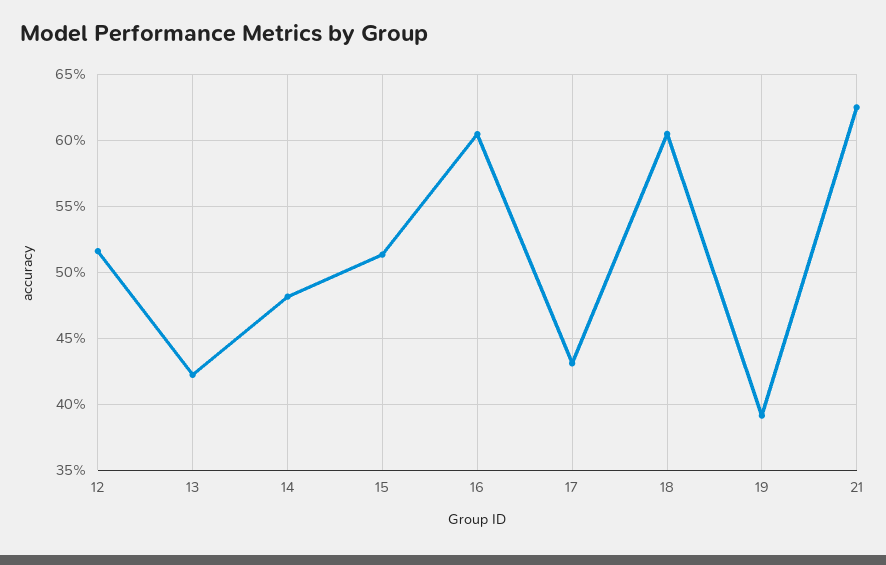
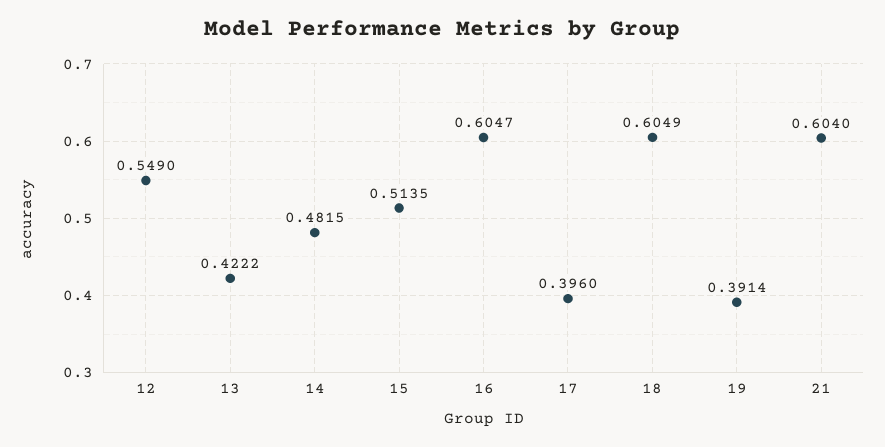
12: 0.515 -> 0.549
17: 0.43 -> 0.396
21: 0.625 -> 0.604

